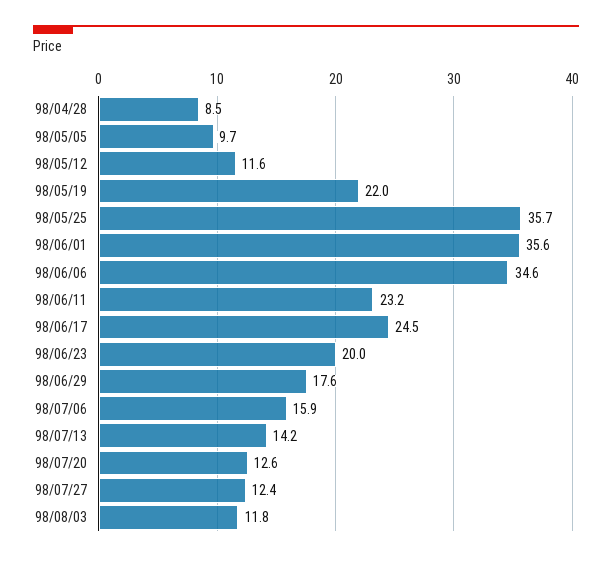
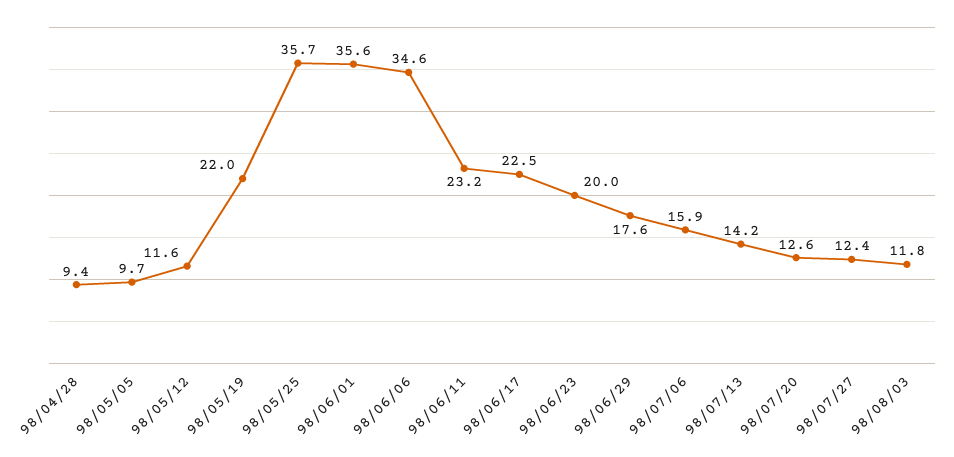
98/04/28: 8.5 -> 9.4
98/06/17: 24.5 -> 22.5

